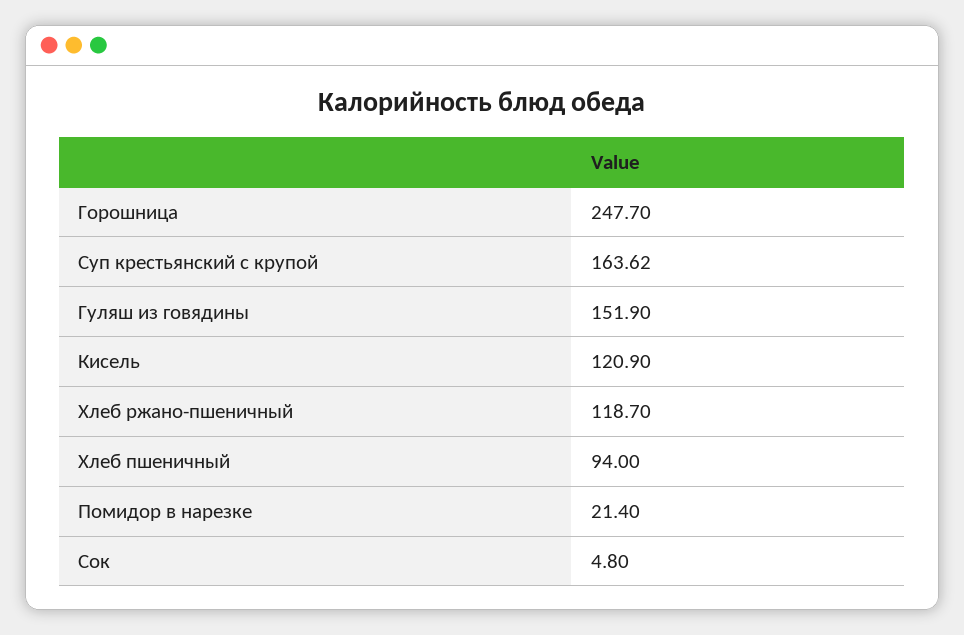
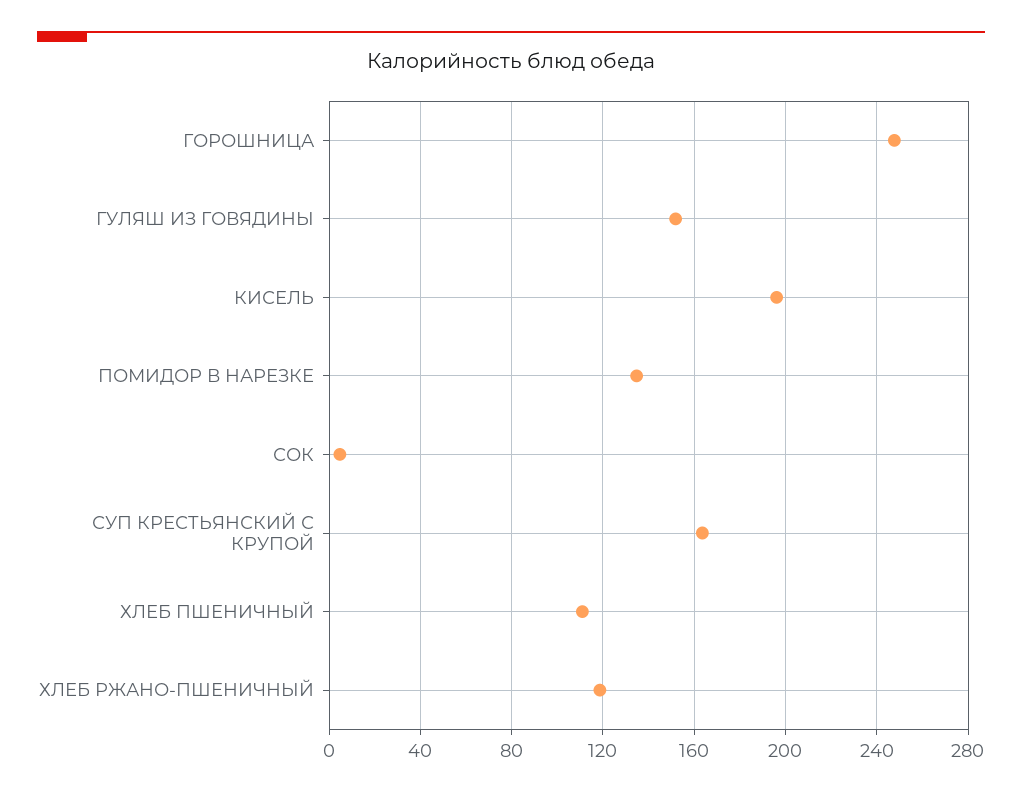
Кисель: 120.9 -> 195
Хлеб пшеничный: 94 -> 110
Помидор в нарезке: 21.4 -> 135

